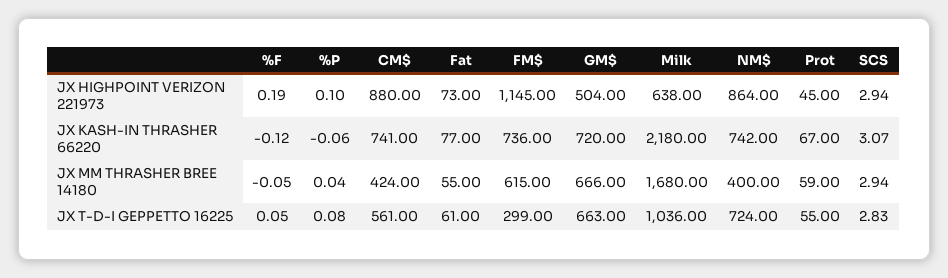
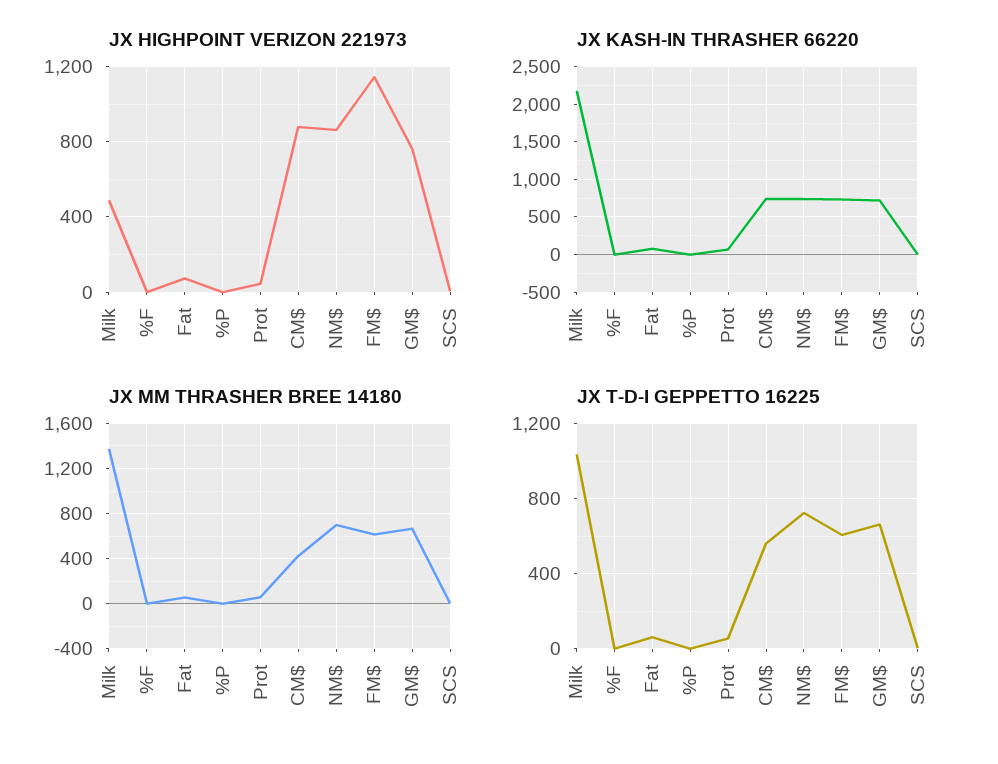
JX HIGHPOINT VERIZON 221973, GM$: 504 -> 750
JX HIGHPOINT VERIZON 221973, Milk: 638 -> 500
JX MM THRASHER BREE 14180, Milk: 1680 -> 1400
JX MM THRASHER BREE 14180, NM$: 400 -> 700
JX T-D-I GEPPETTO 16225, FM$: 299 -> 600

